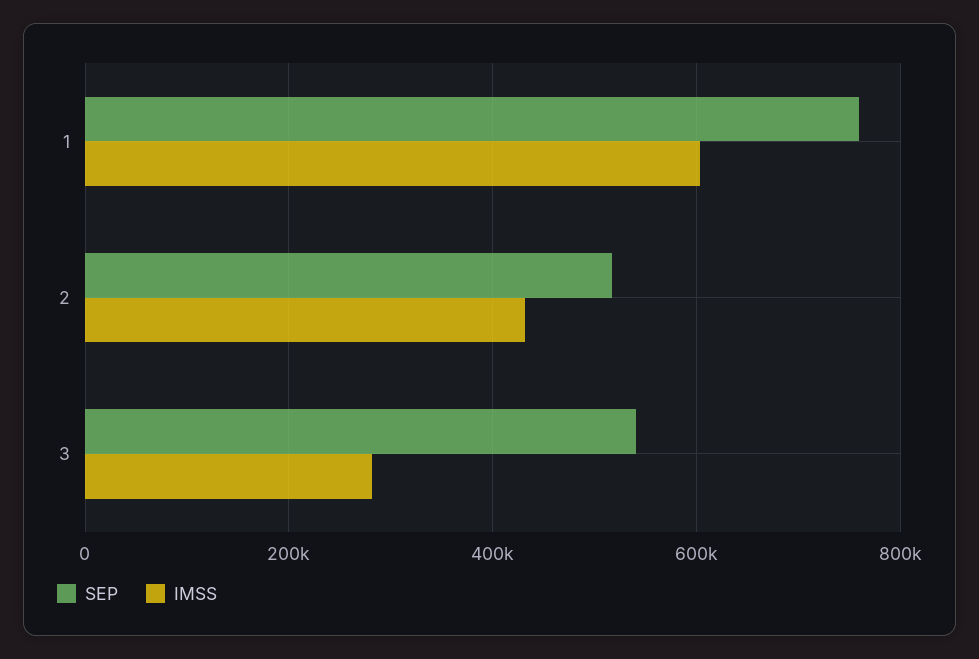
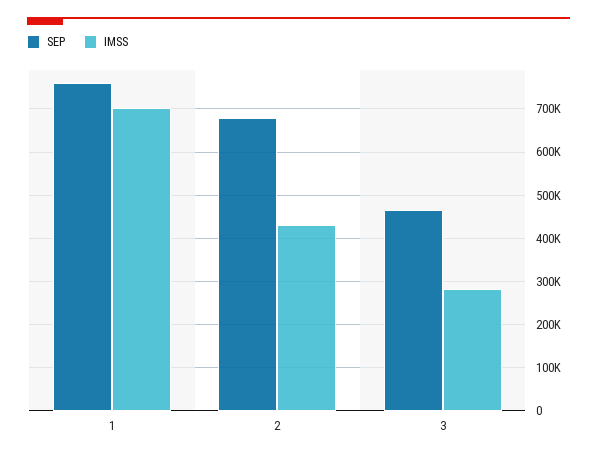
IMSS, 1: 600000 -> 700000
SEP, 2: 520000 -> 680000
SEP, 3: 540000 -> 460000

